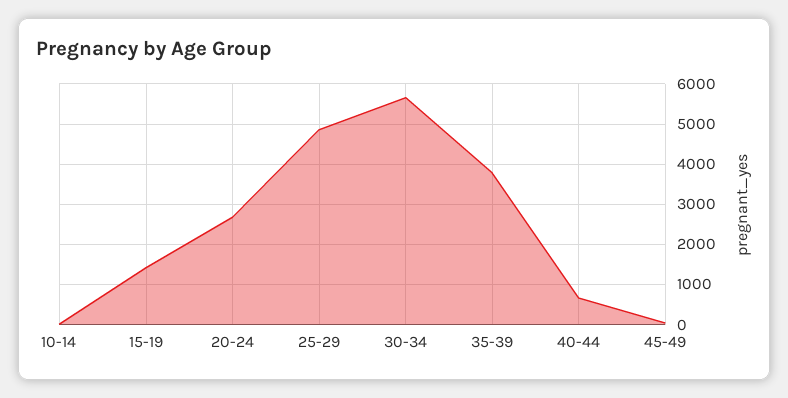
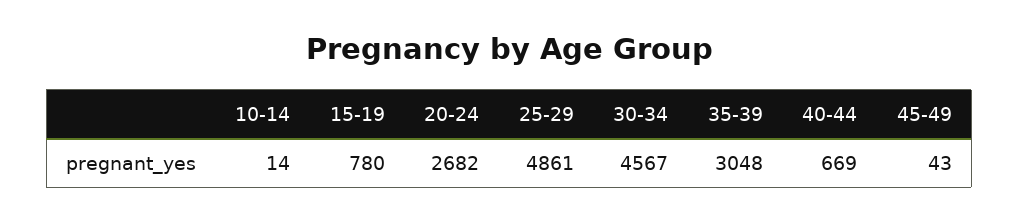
15-19: 1400 -> 780
30-34: 5600 -> 4567
35-39: 3800 -> 3048

